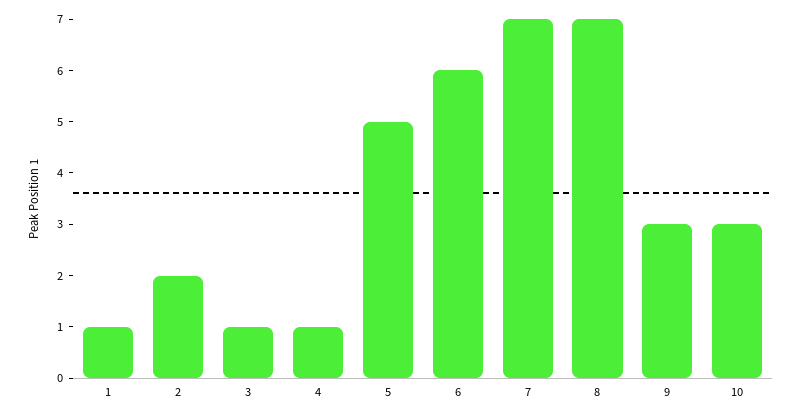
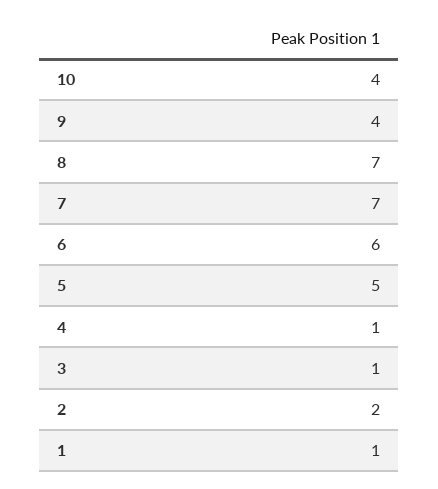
9: 3 -> 4
10: 3 -> 4

